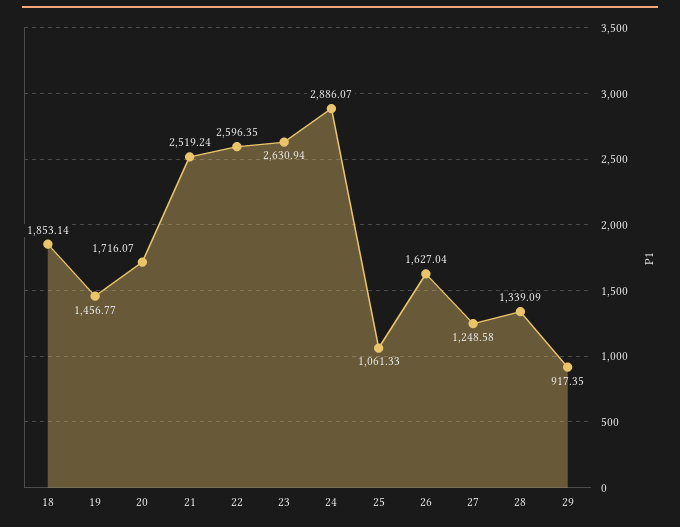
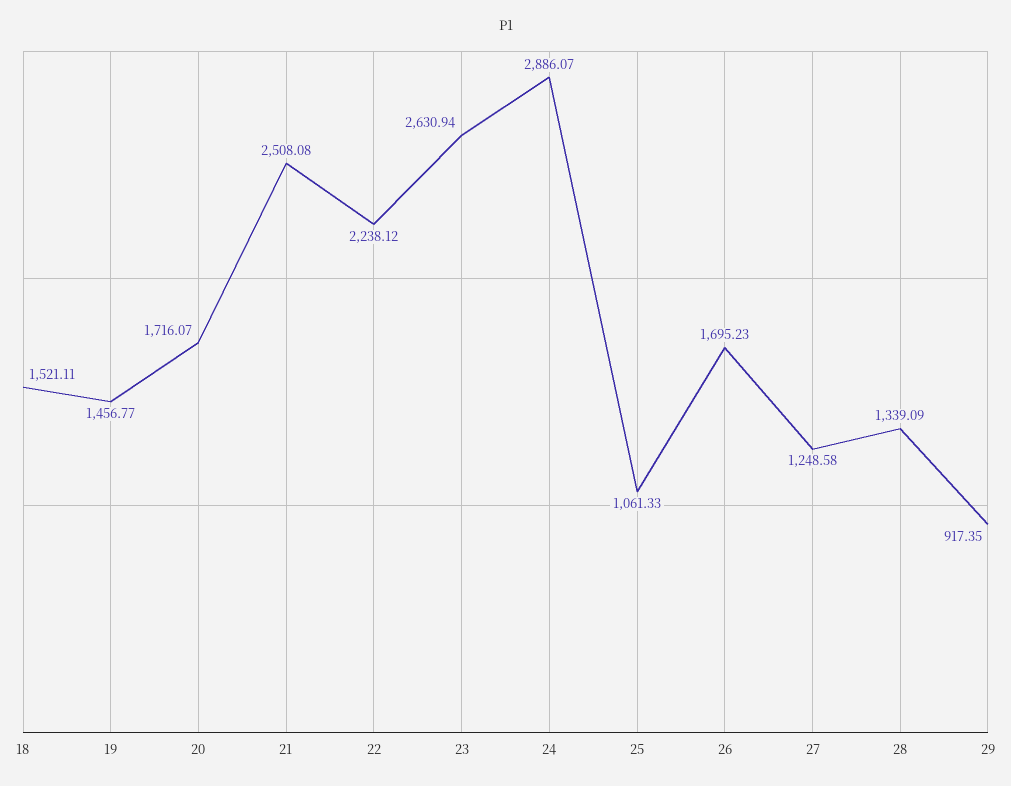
18: 1853.14 -> 1521.11
21: 2519.24 -> 2508.08
22: 2596.35 -> 2238.12
26: 1627.04 -> 1695.23

